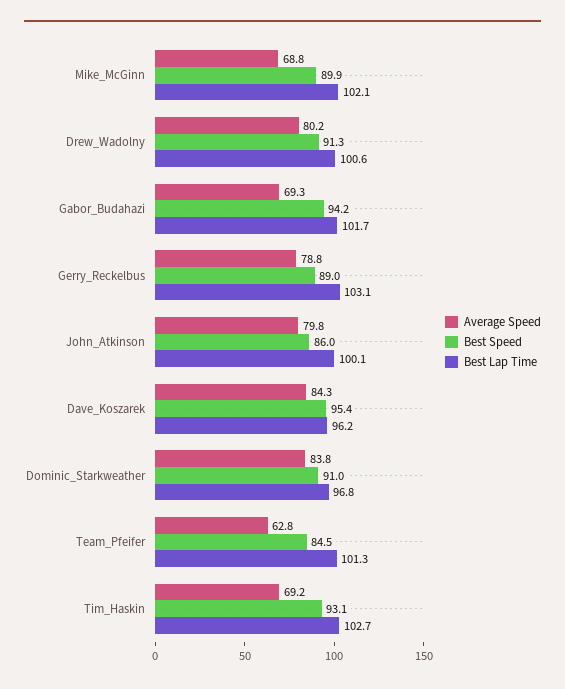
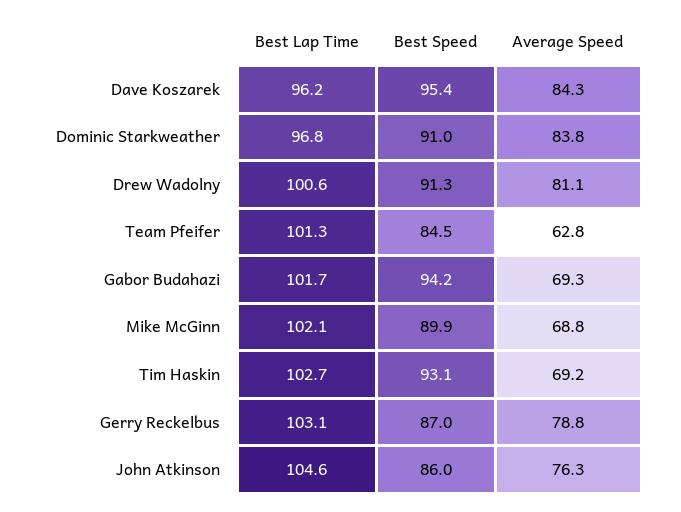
Average Speed, Drew_Wadolny: 80.2 -> 81.1
Best Speed, Gerry_Reckelbus: 89 -> 87
Average Speed, John_Atkinson: 79.8 -> 76.3
Best Lap Time, John_Atkinson: 100.1 -> 104.6

